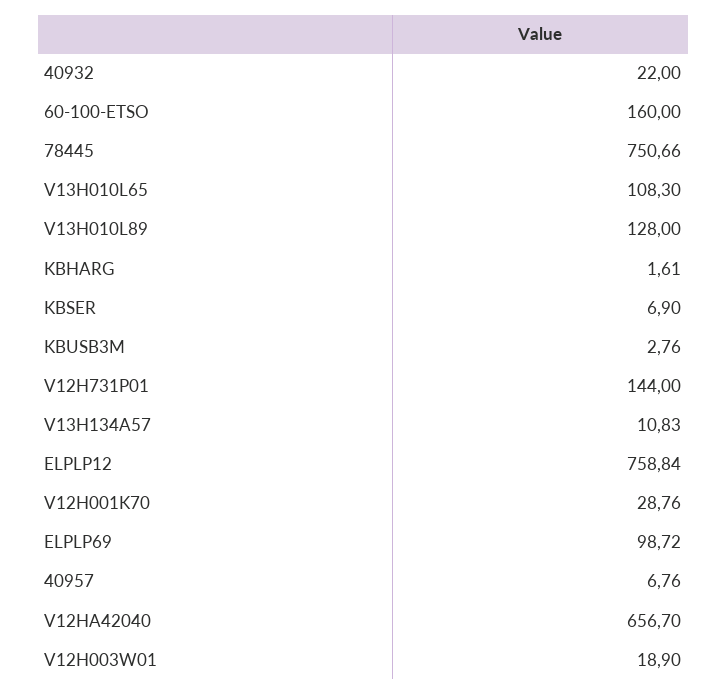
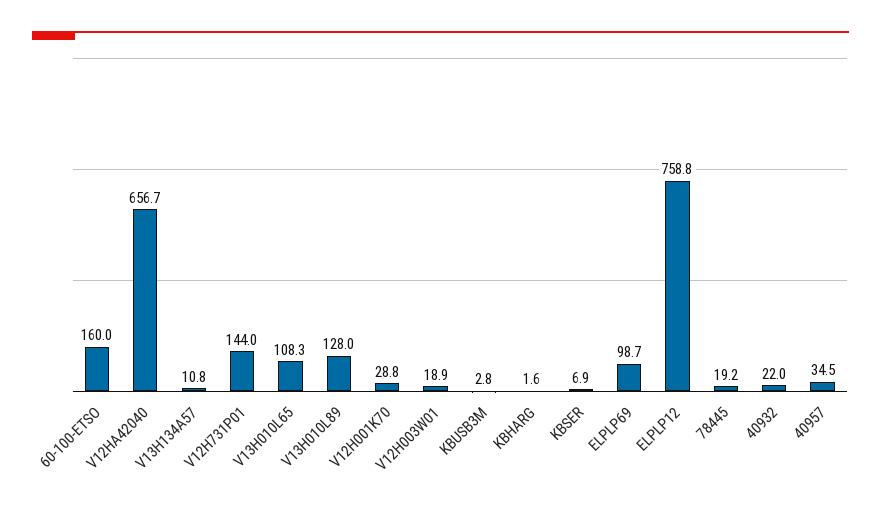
78445: 750.66 -> 19.2
40957: 6.76 -> 34.5

